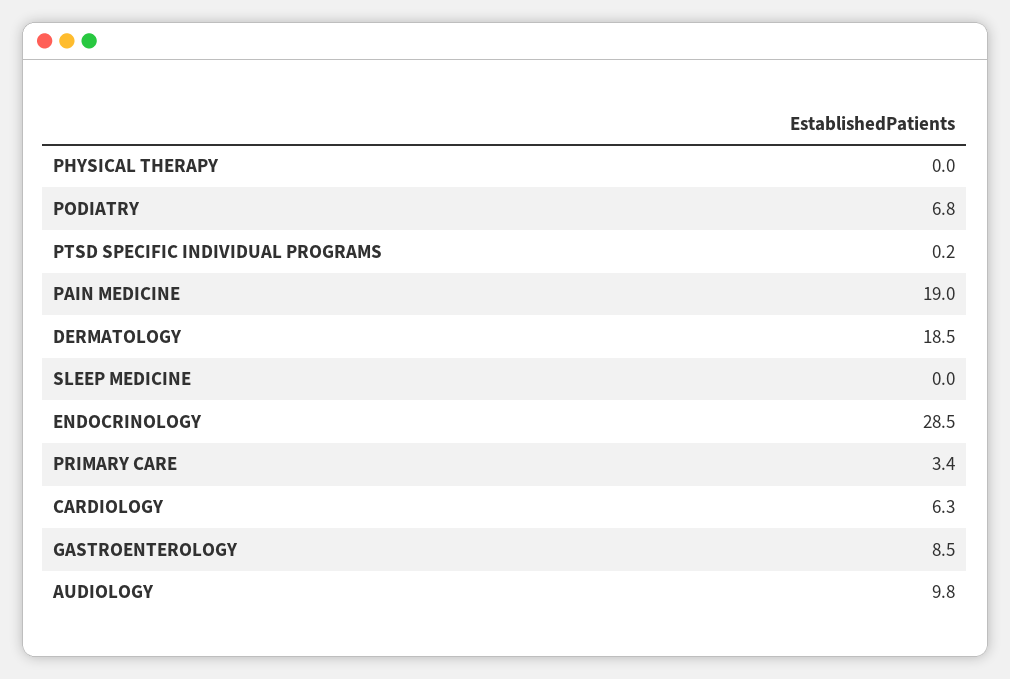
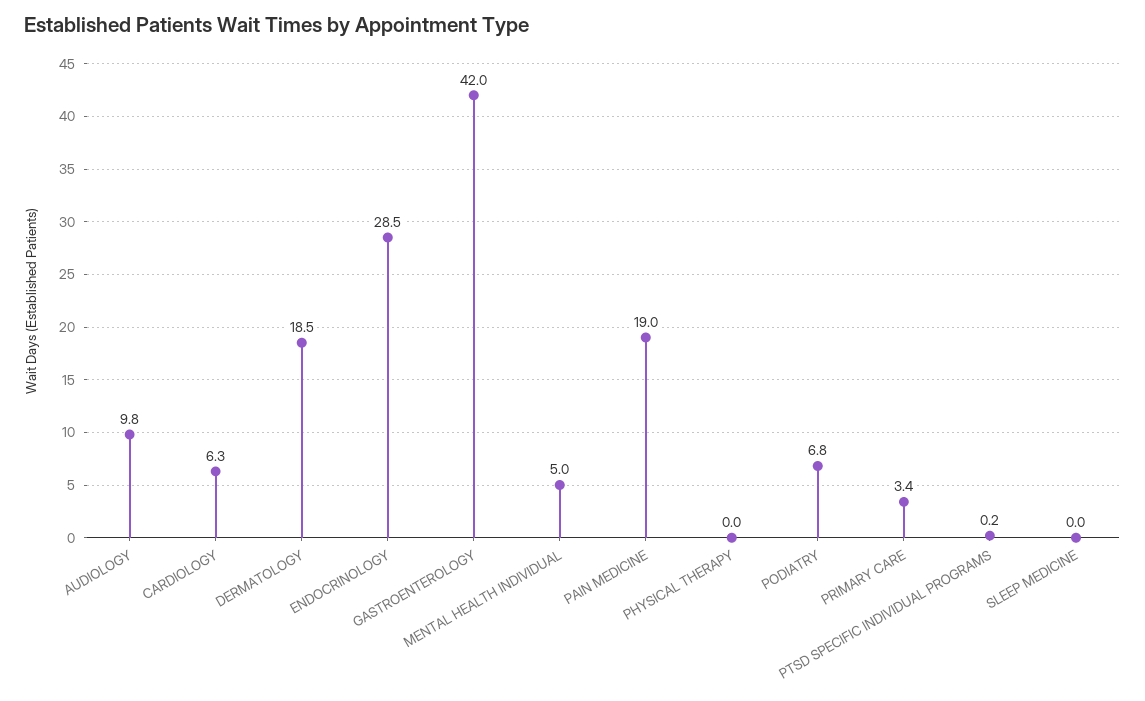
GASTROENTEROLOGY: 8.5 -> 42
MENTAL HEALTH INDIVIDUAL: none -> 5

